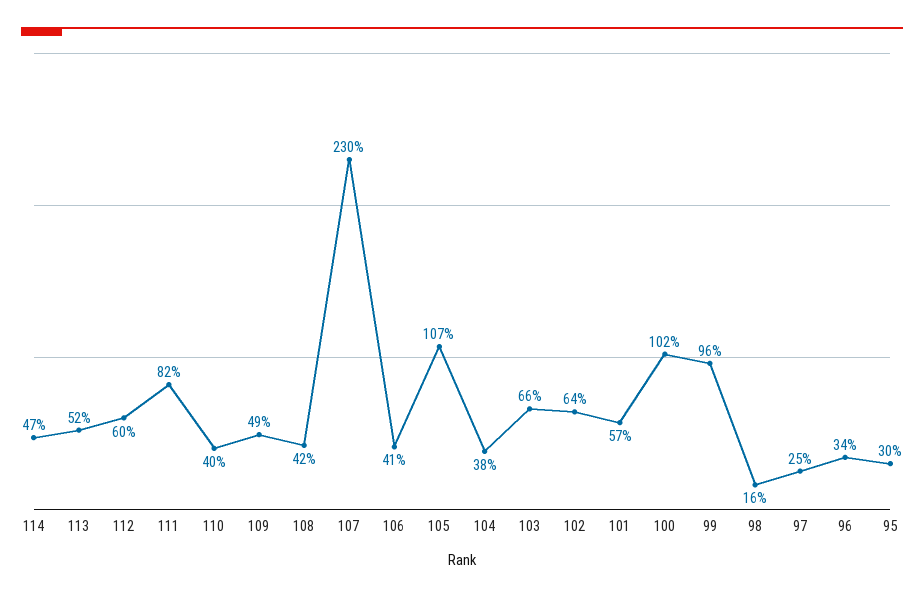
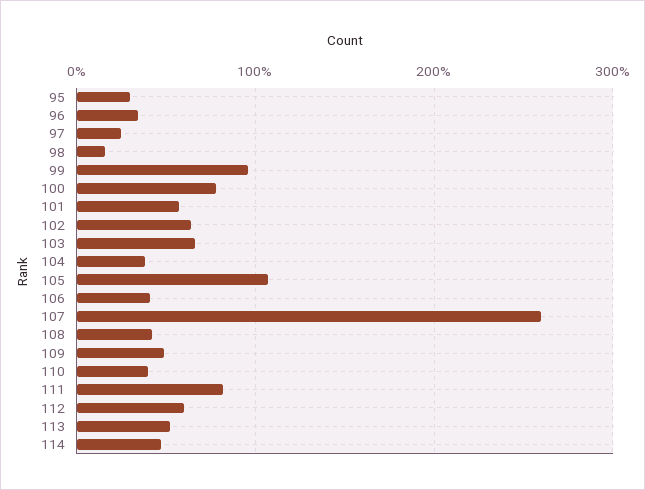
107: 230 -> 260
100: 102 -> 80

